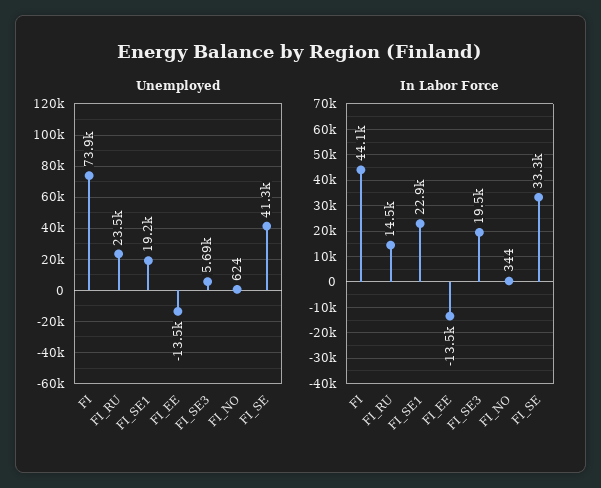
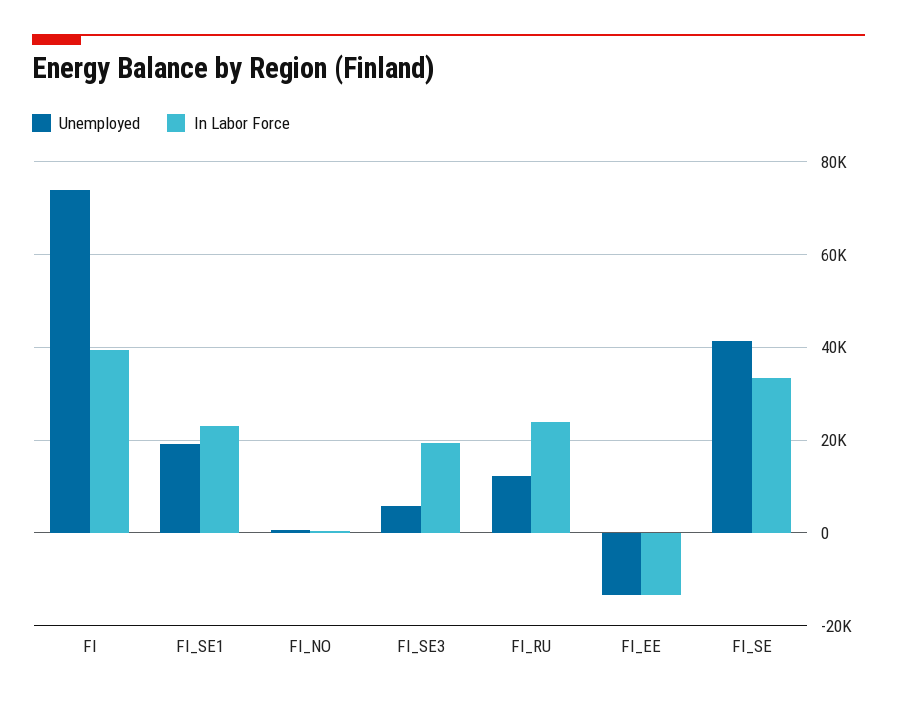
Unemployed, FI_RU: 23500 -> 12000
In Labor Force, FI: 44100 -> 40000
In Labor Force, FI_RU: 14500 -> 24000

